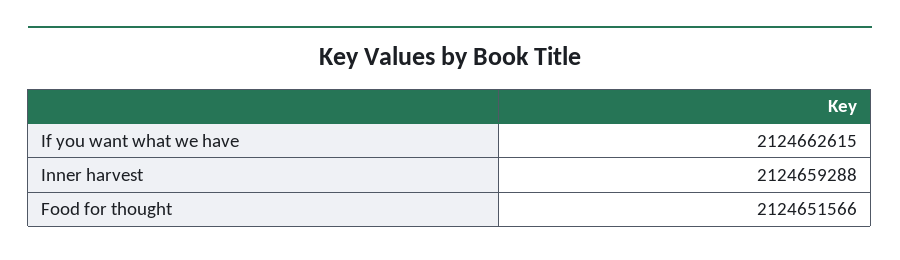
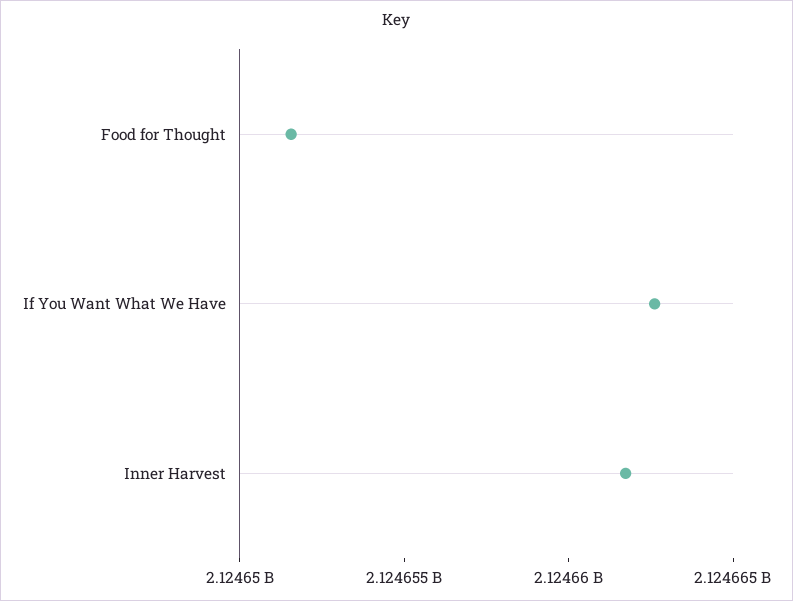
Inner harvest: 2124659288 -> 2124662000

